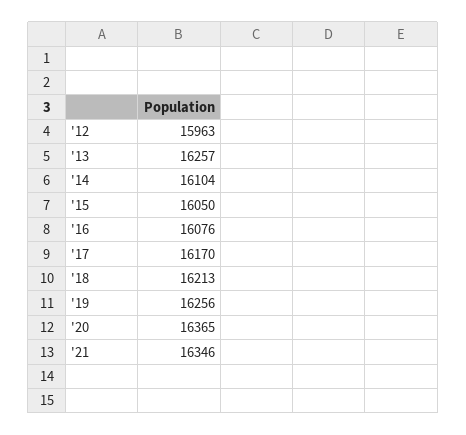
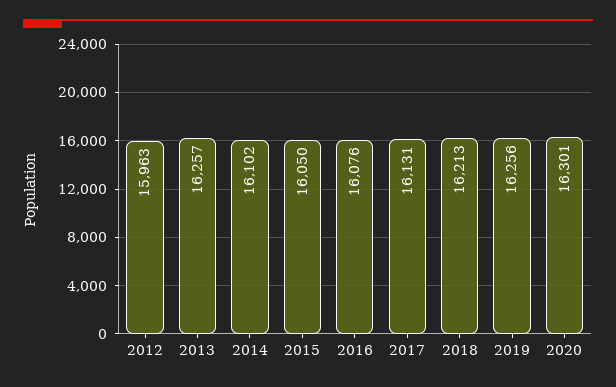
'14: 16104 -> 16102
'17: 16170 -> 16131
'20: 16365 -> 16301
'21: 16346 -> none

